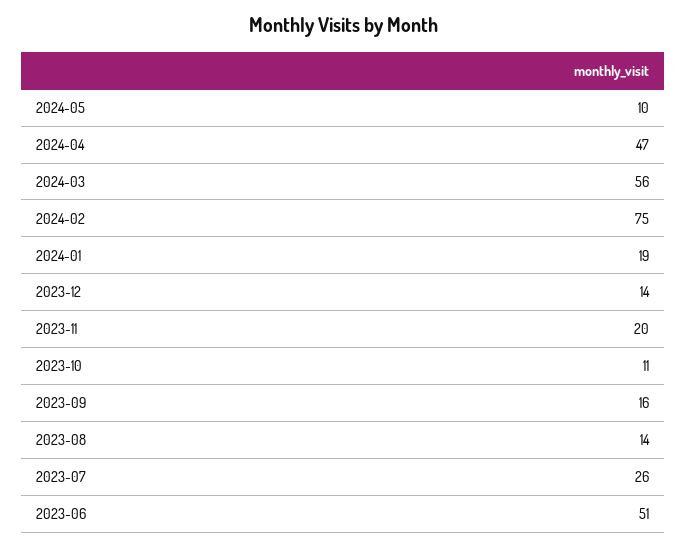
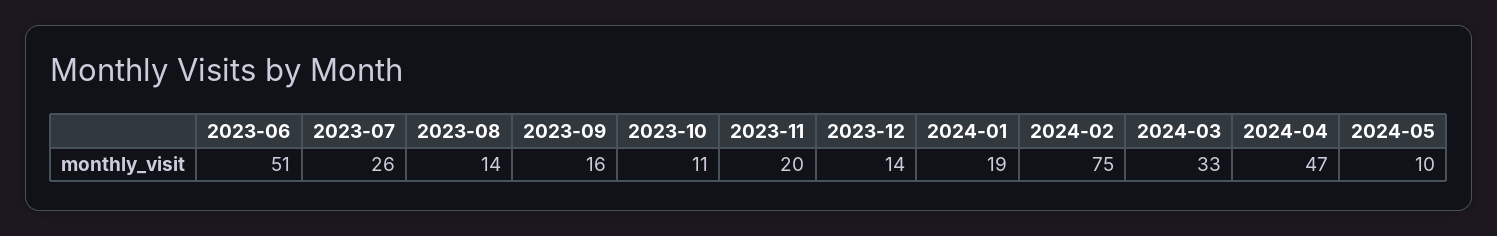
2024-03: 56 -> 33

